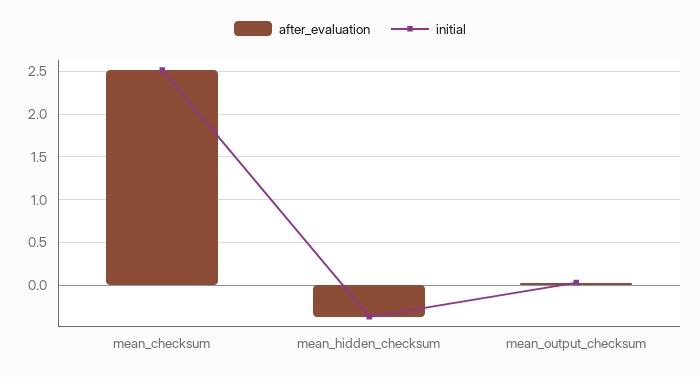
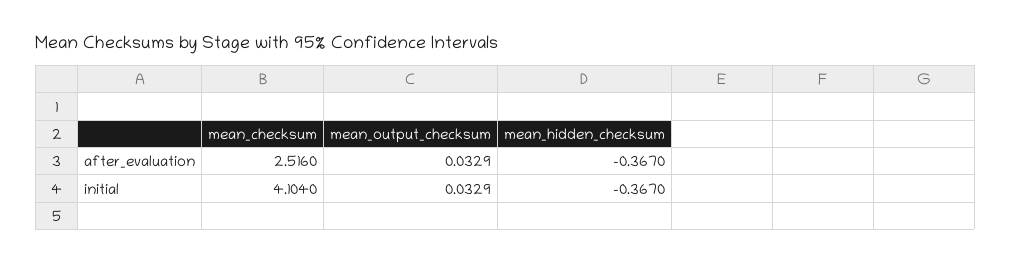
initial, mean_checksum: 2.5 -> 4.104

